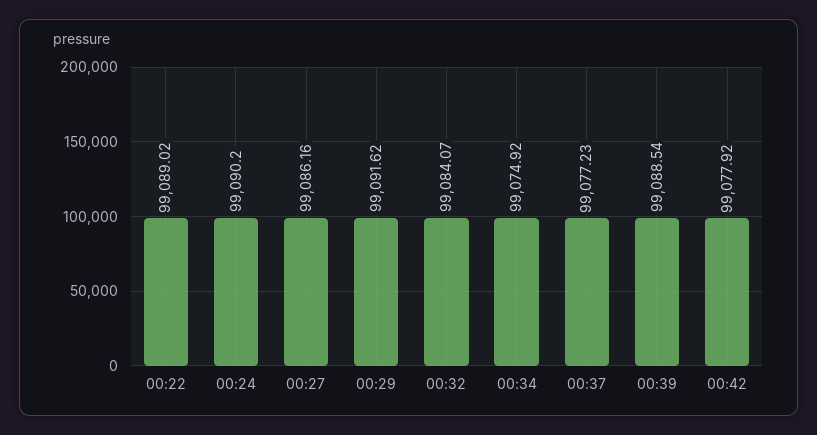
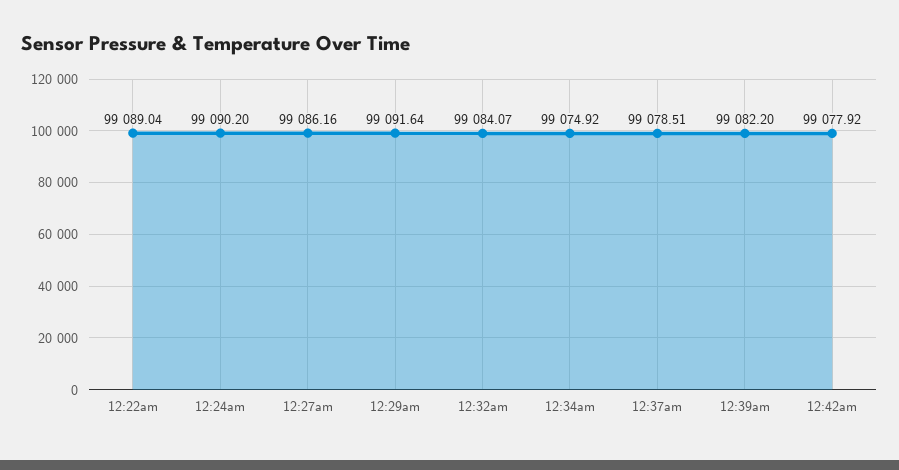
00:22: 99089.02 -> 99089.04
00:29: 99091.62 -> 99091.64
00:37: 99077.23 -> 99078.51
00:39: 99088.54 -> 99082.2

